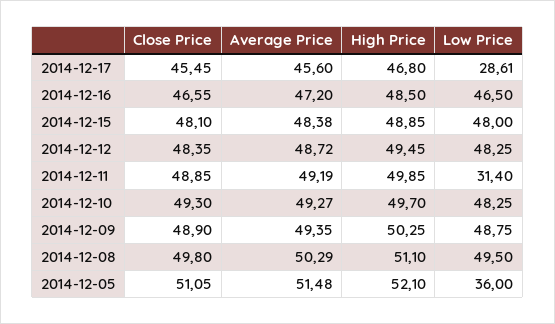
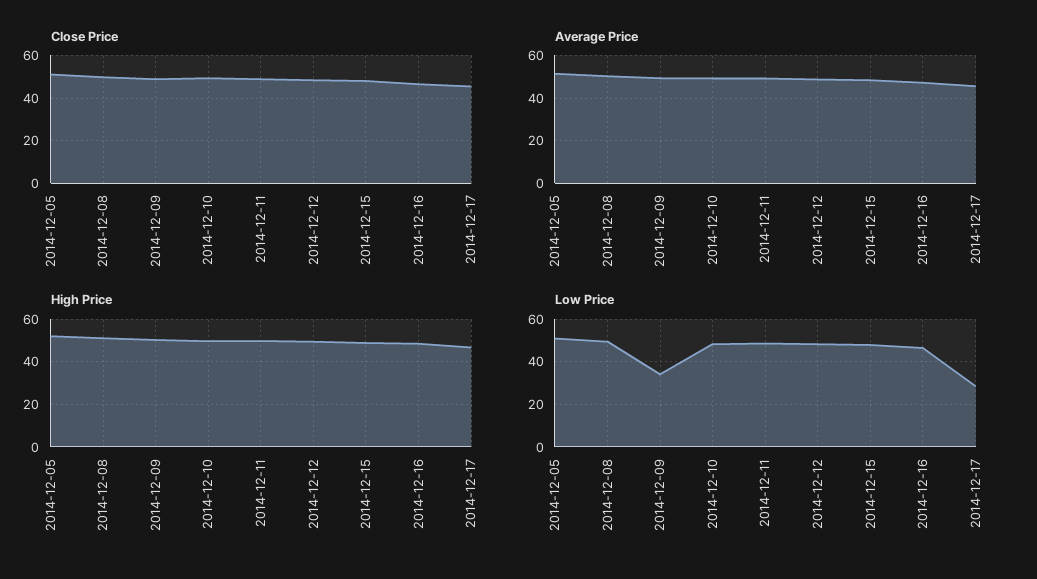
Low Price, 2014-12-11: 31.4 -> 50
Low Price, 2014-12-09: 48.75 -> 35
Low Price, 2014-12-05: 36 -> 50

